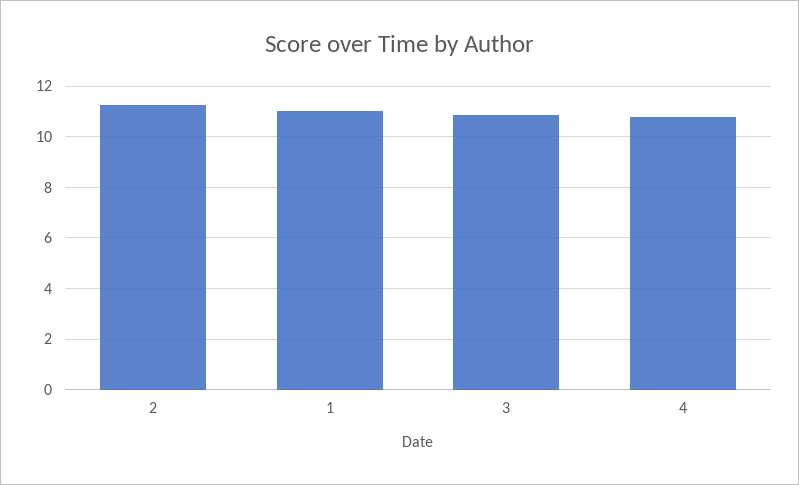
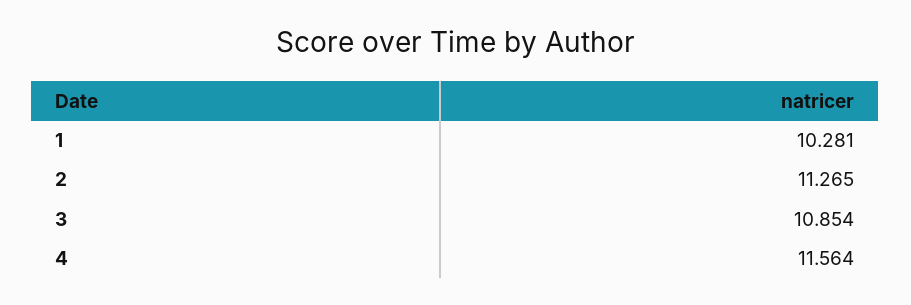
1: 11 -> 10.281
4: 10.75 -> 11.564

